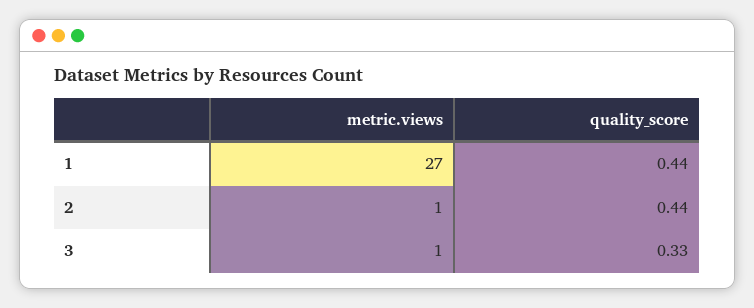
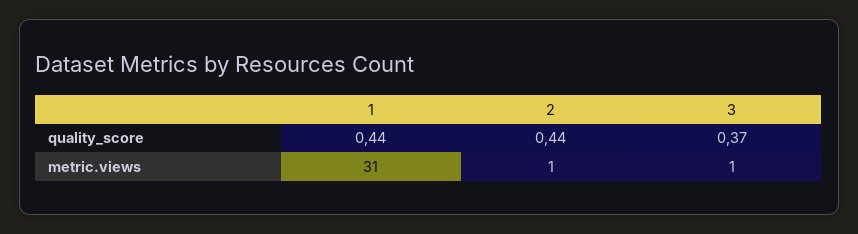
metric.views, 1: 27 -> 31
quality_score, 3: 0.33 -> 0.37

